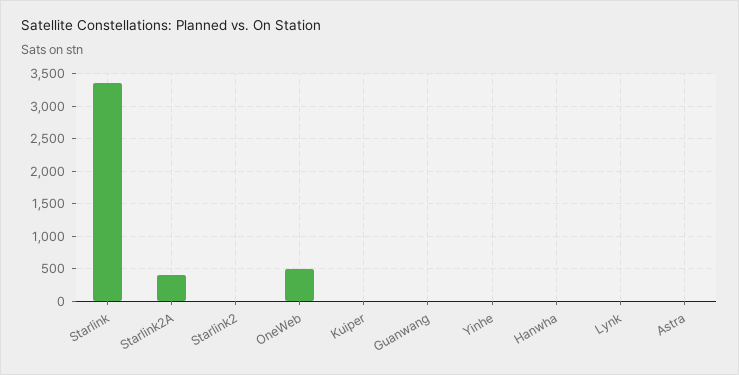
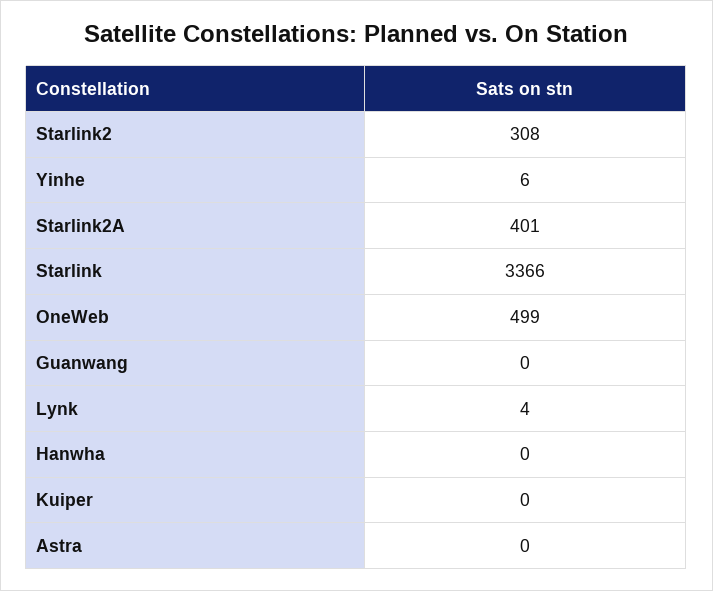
Starlink2: 0 -> 308

